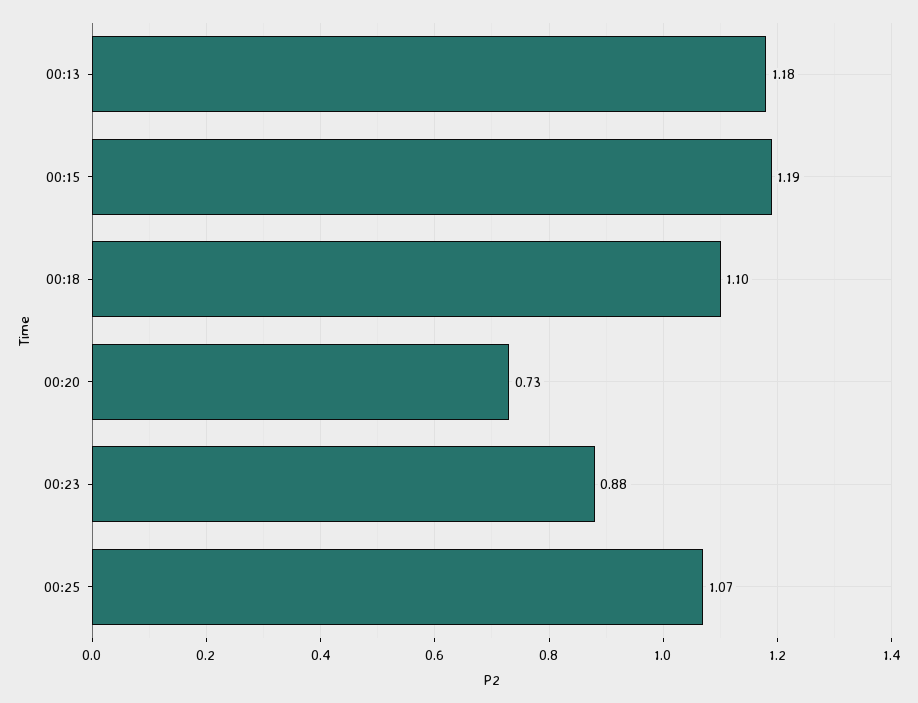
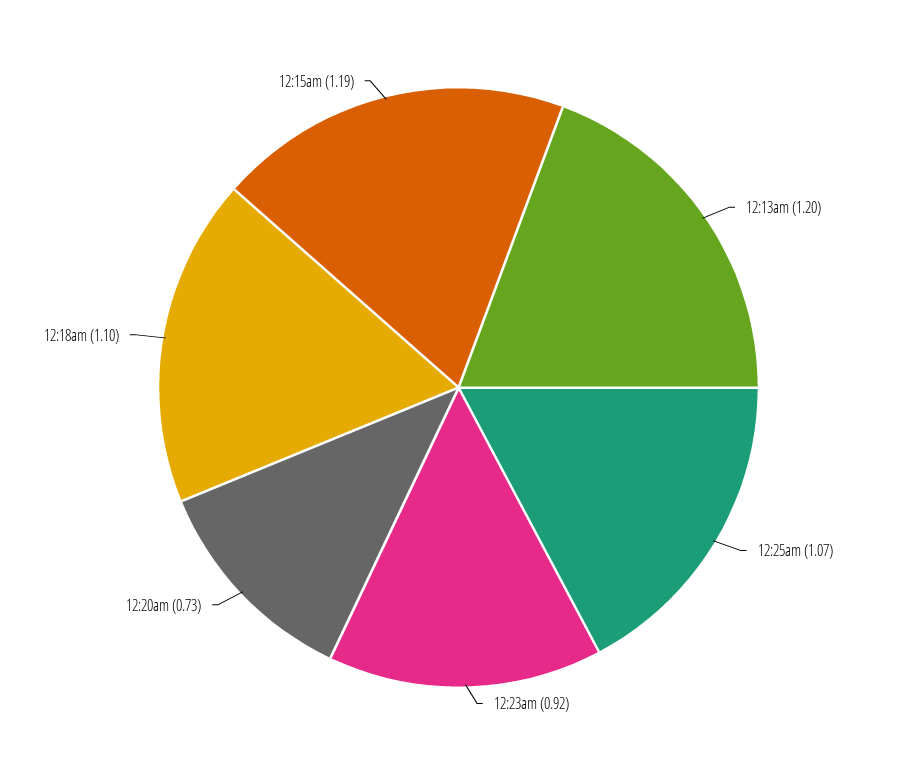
00:13: 1.18 -> 1.2
00:23: 0.88 -> 0.92

